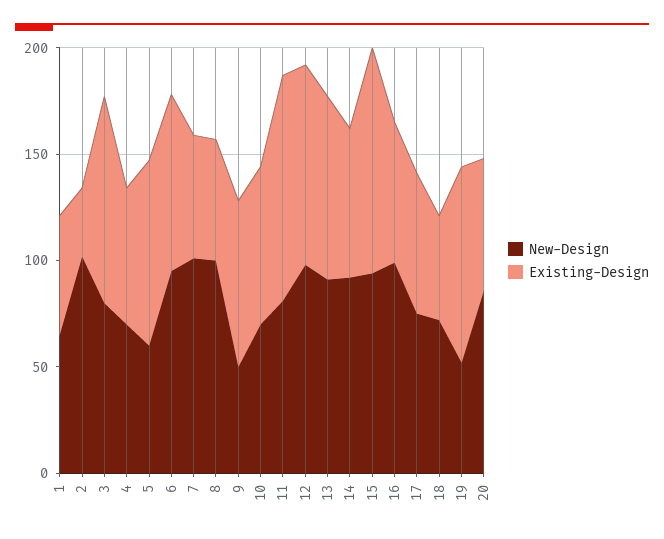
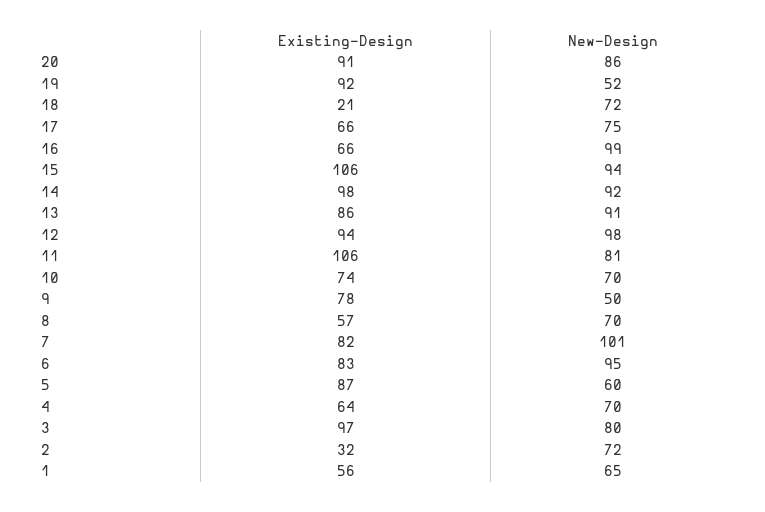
New-Design, 2: 100 -> 72
Existing-Design, 7: 60 -> 82
New-Design, 8: 100 -> 70
Existing-Design, 14: 70 -> 98
Existing-Design, 18: 50 -> 21
Existing-Design, 20: 60 -> 91

